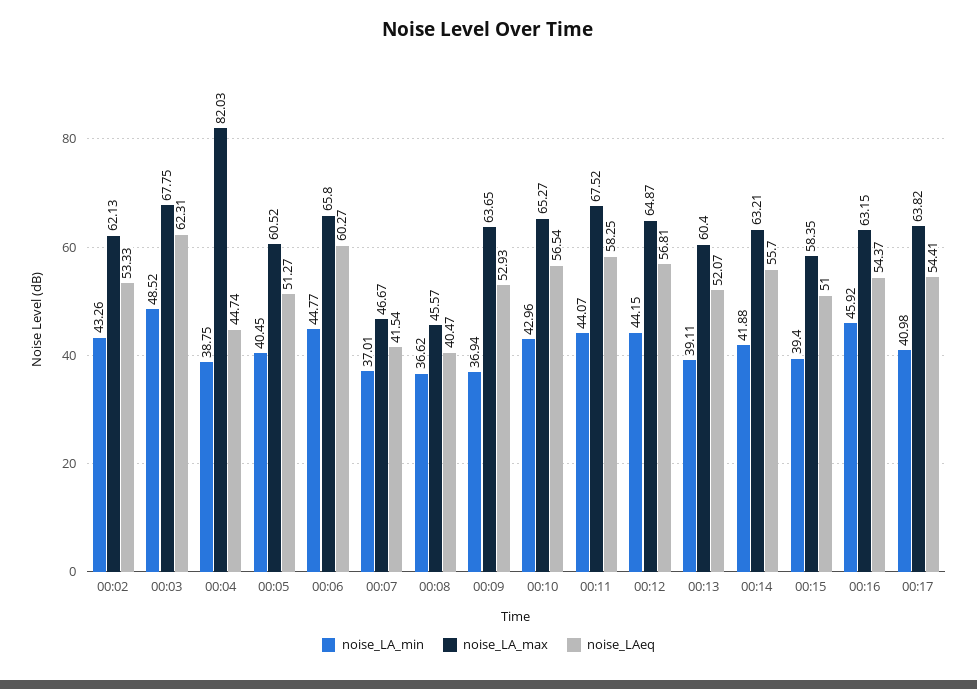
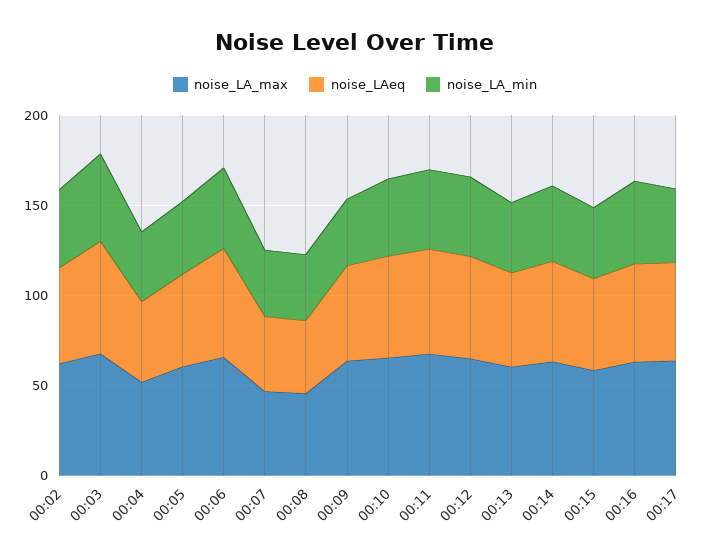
noise_LA_max, 00:04: 82.03 -> 50

